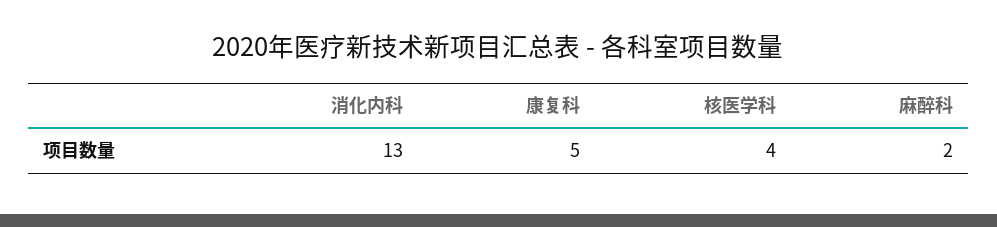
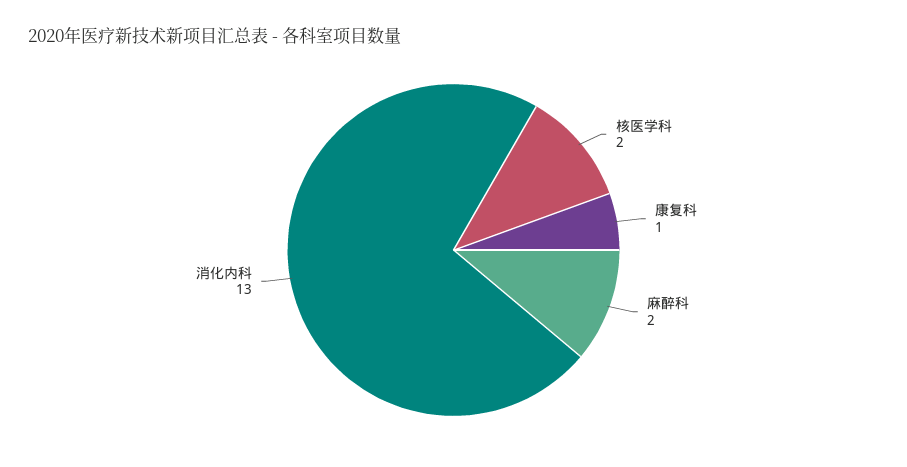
康复科: 5 -> 1
核医学科: 4 -> 2

